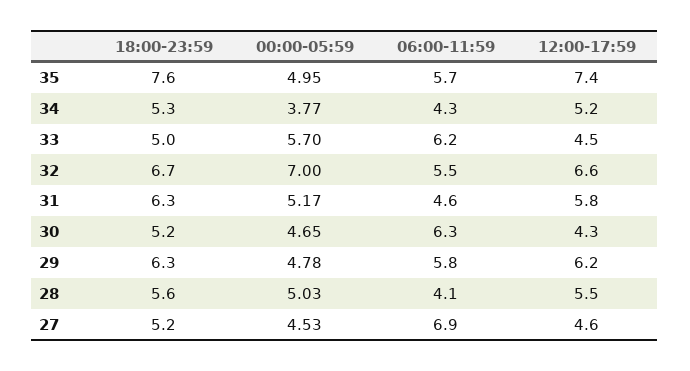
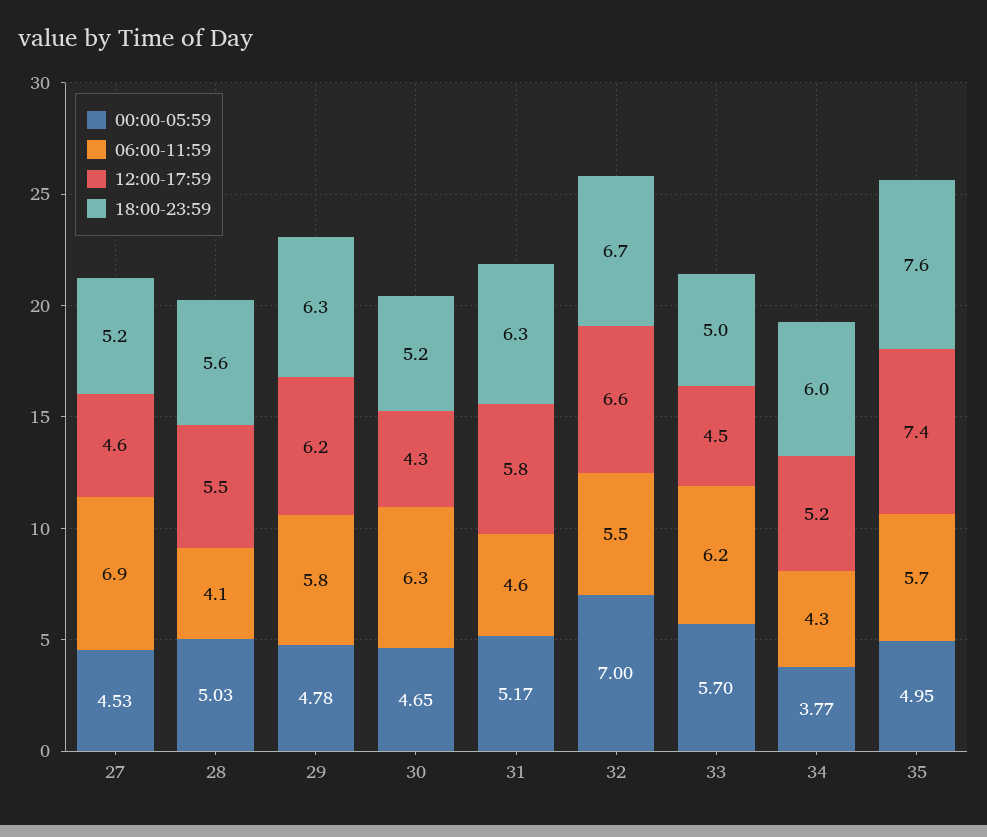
18:00-23:59, 34: 5.3 -> 6

